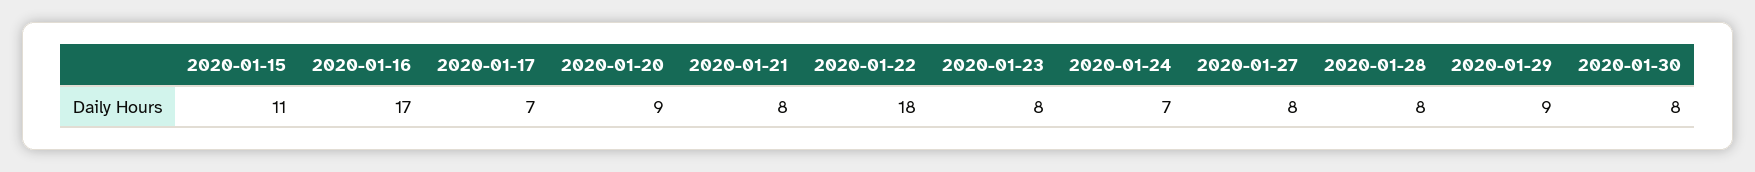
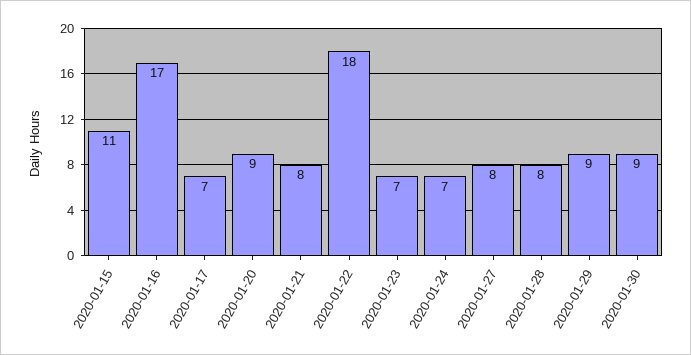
2020-01-23: 8 -> 7
2020-01-30: 8 -> 9

